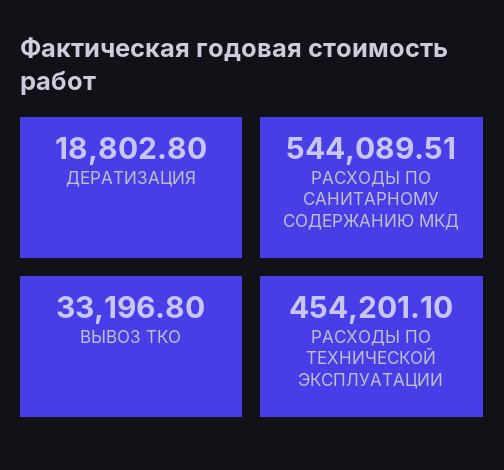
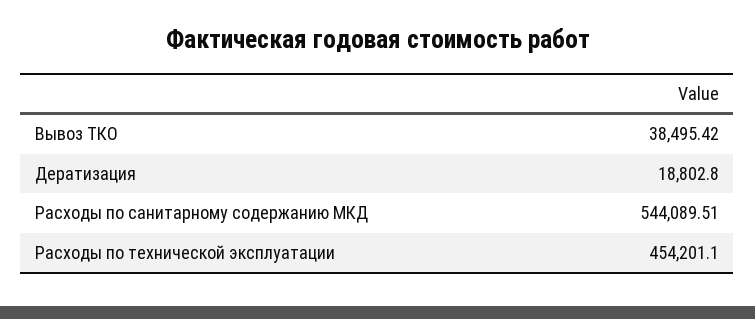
ВЫВОЗ ТКО: 33196.8 -> 38495.42

